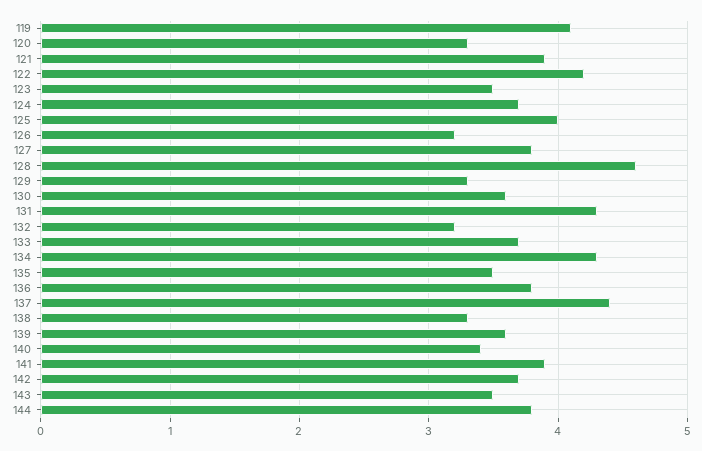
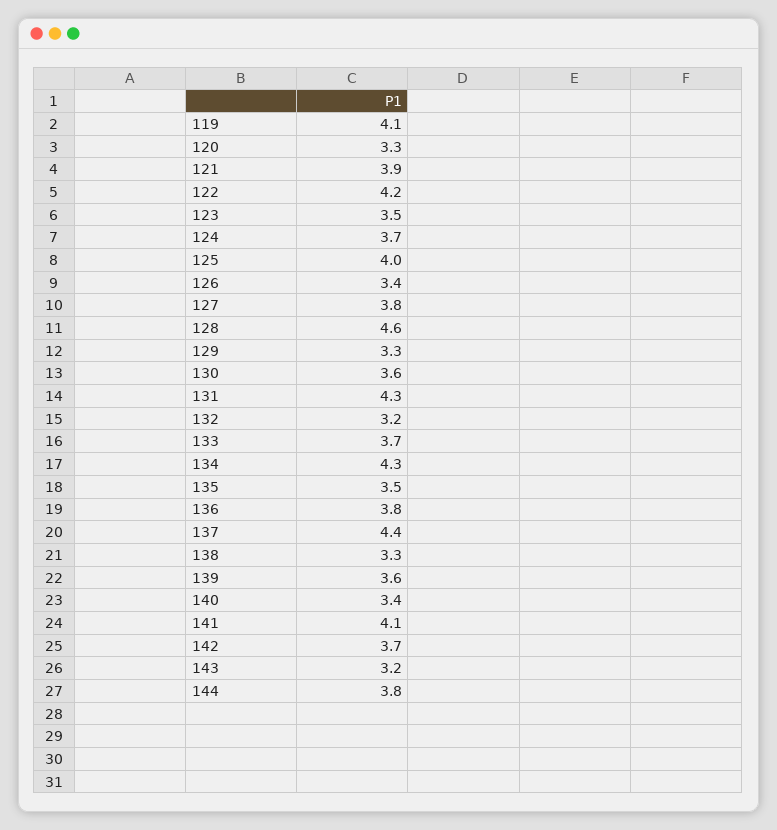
126: 3.2 -> 3.4
141: 3.9 -> 4.1
143: 3.5 -> 3.2

